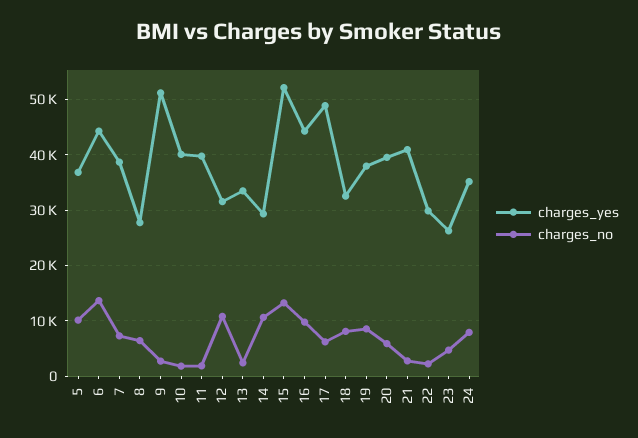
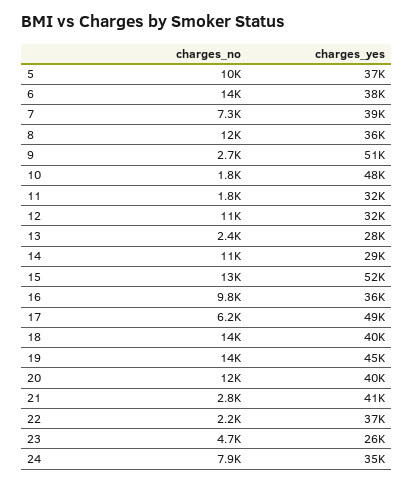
charges_yes, 6: 44000 -> 38000
charges_yes, 8: 28000 -> 36000
charges_no, 8: 6000 -> 12000
charges_yes, 10: 40000 -> 48000
charges_yes, 11: 40000 -> 32000
charges_yes, 13: 34000 -> 28000
charges_yes, 16: 44000 -> 36000
charges_yes, 18: 32000 -> 40000
charges_no, 18: 8000 -> 14000
charges_yes, 19: 38000 -> 45000
charges_no, 19: 8000 -> 14000
charges_no, 20: 6000 -> 12000
charges_yes, 22: 30000 -> 37000

